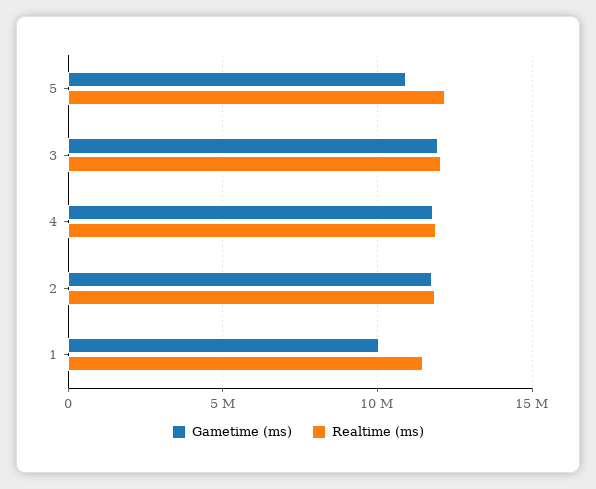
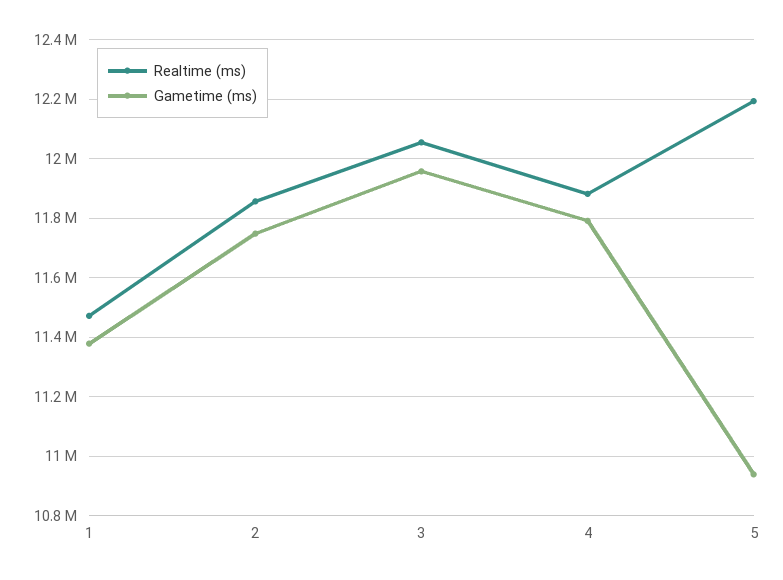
Gametime (ms), 1: 10000000 -> 11375000

